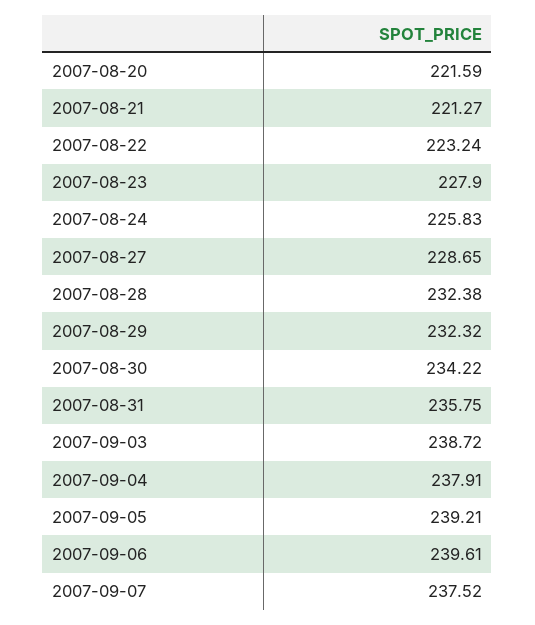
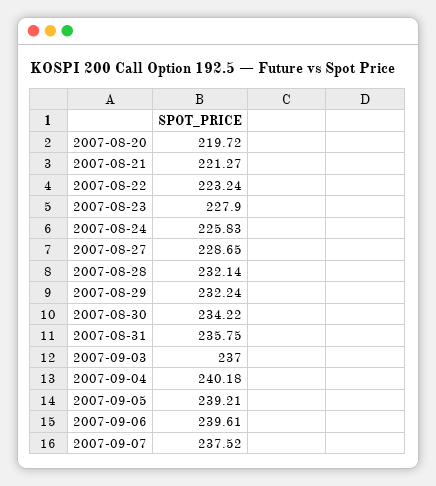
2007-08-20: 221.59 -> 219.72
2007-08-28: 232.38 -> 232.14
2007-08-29: 232.32 -> 232.24
2007-09-03: 238.72 -> 237
2007-09-04: 237.91 -> 240.18

